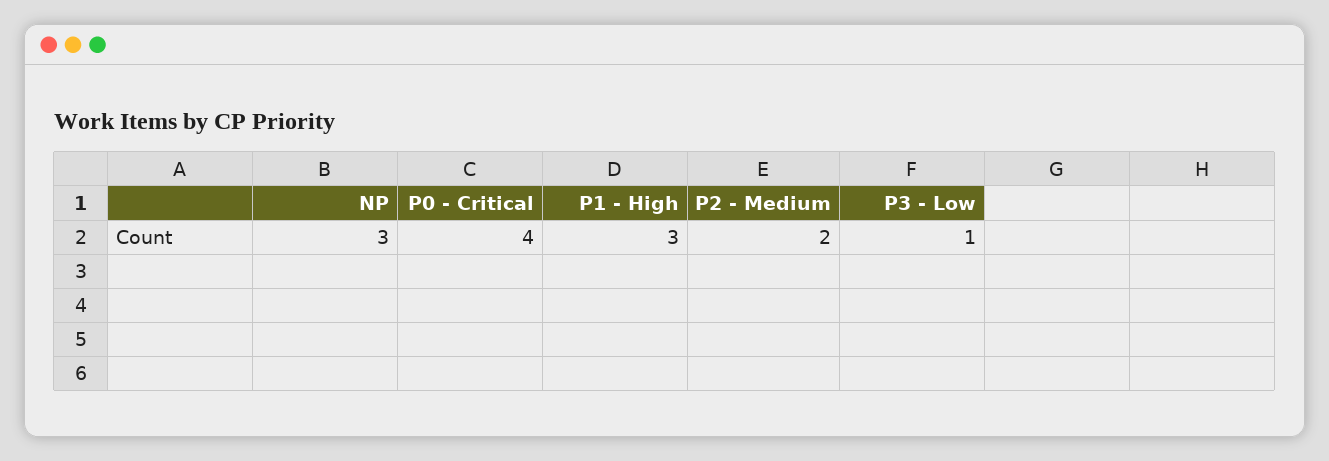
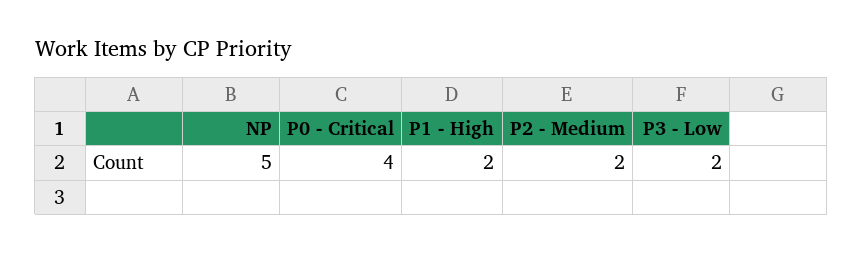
NP: 3 -> 5
P1 - High: 3 -> 2
P3 - Low: 1 -> 2

